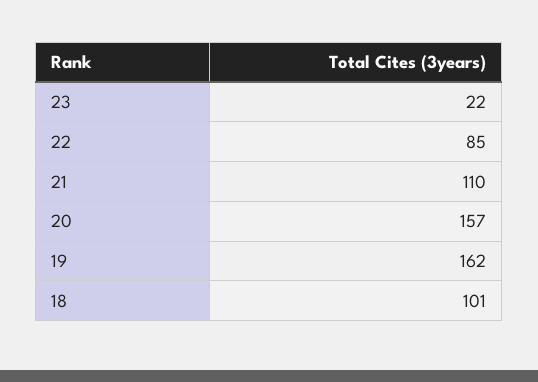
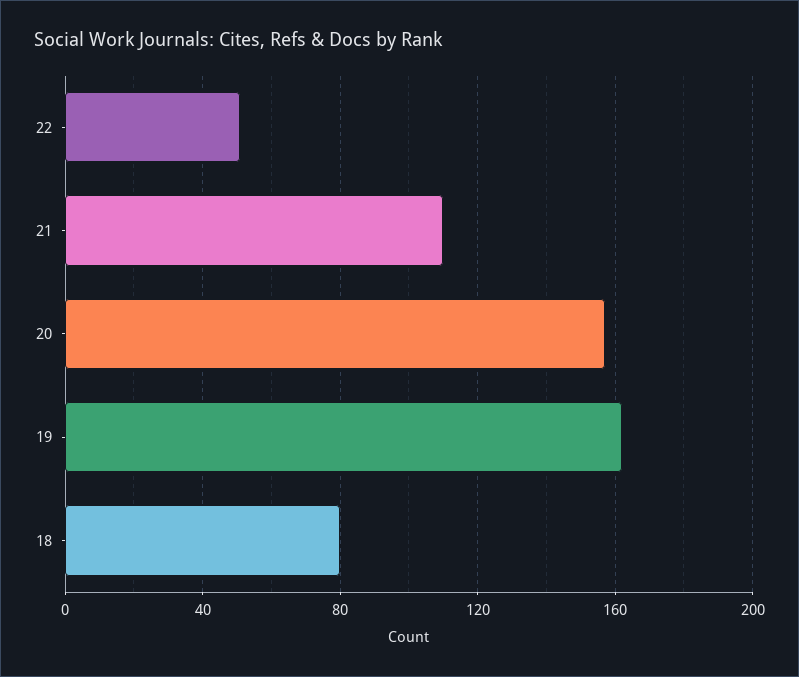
23: 22 -> none
22: 85 -> 50
18: 101 -> 80

